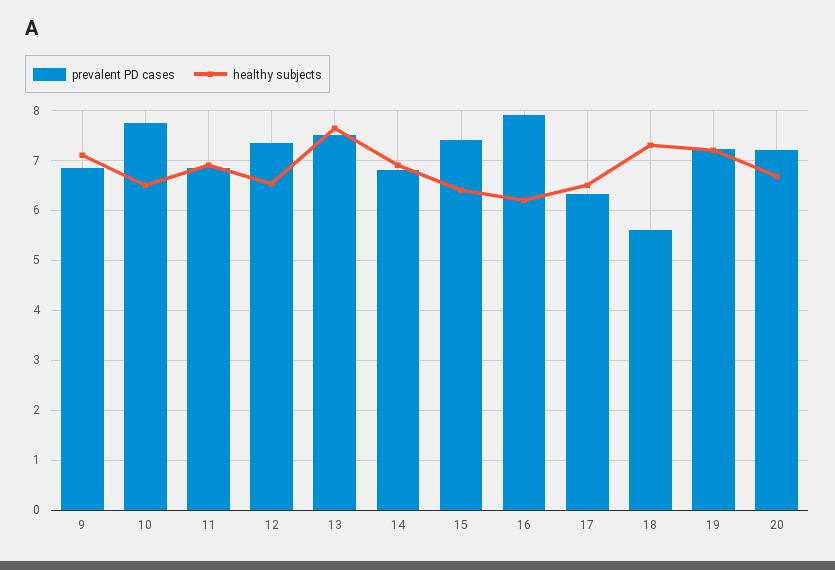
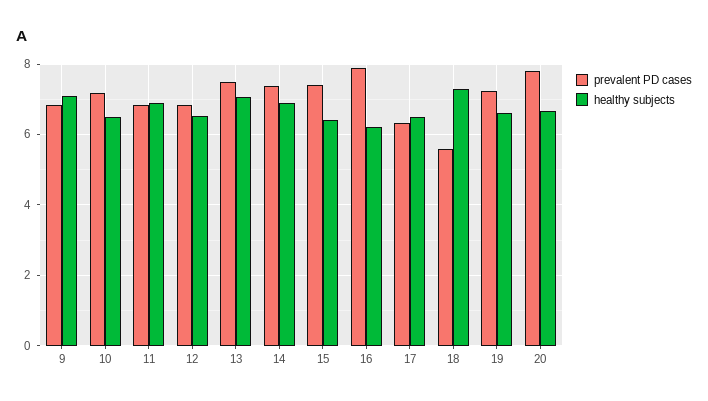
prevalent PD cases, 10: 7.8 -> 7.2
prevalent PD cases, 12: 7.4 -> 6.8
healthy subjects, 13: 7.6 -> 7
prevalent PD cases, 14: 6.8 -> 7.4
healthy subjects, 19: 7.2 -> 6.6
prevalent PD cases, 20: 7.2 -> 7.8

